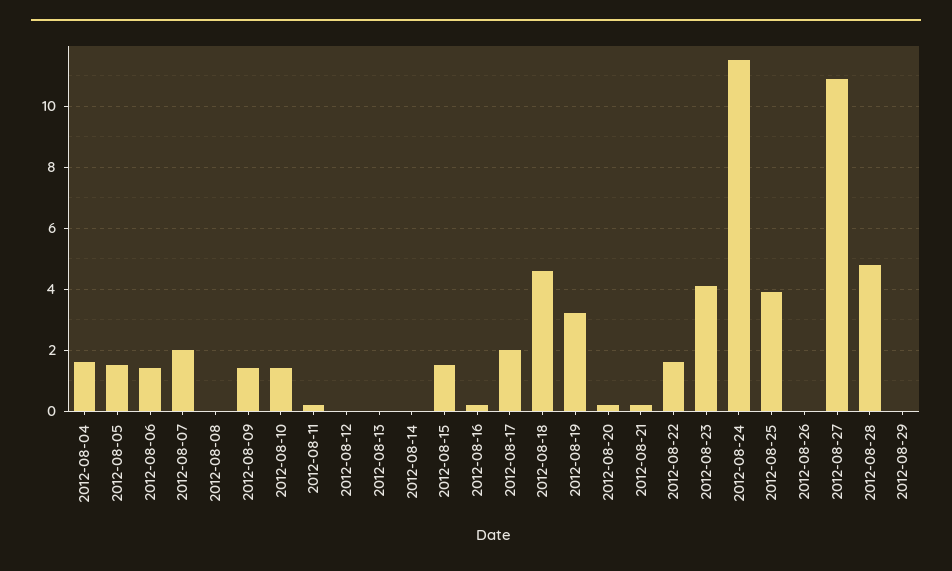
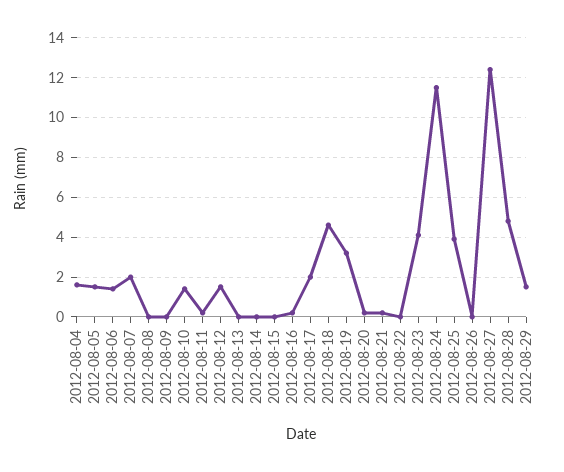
2012-08-09: 1.5 -> 0
2012-08-12: 0 -> 1.5
2012-08-15: 1.5 -> 0
2012-08-22: 1.5 -> 0
2012-08-27: 11 -> 12.5
2012-08-29: 0 -> 1.5

